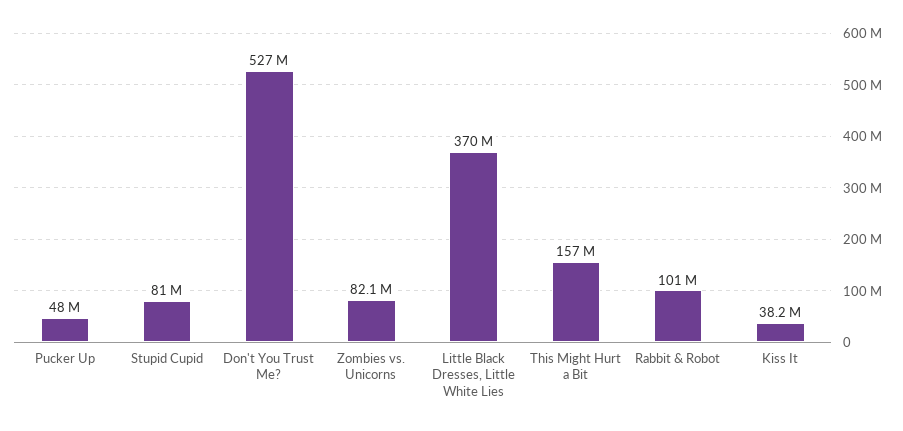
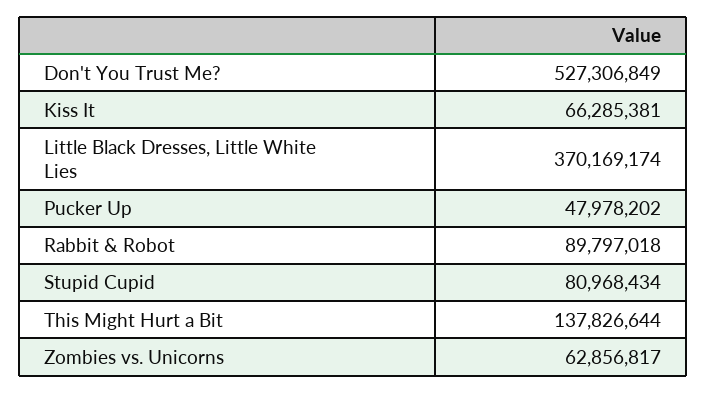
Zombies vs. Unicorns: 82100000 -> 62856817
This Might Hurt a Bit: 157000000 -> 137826644
Rabbit & Robot: 101000000 -> 89797018
Kiss It: 38200000 -> 66285381

